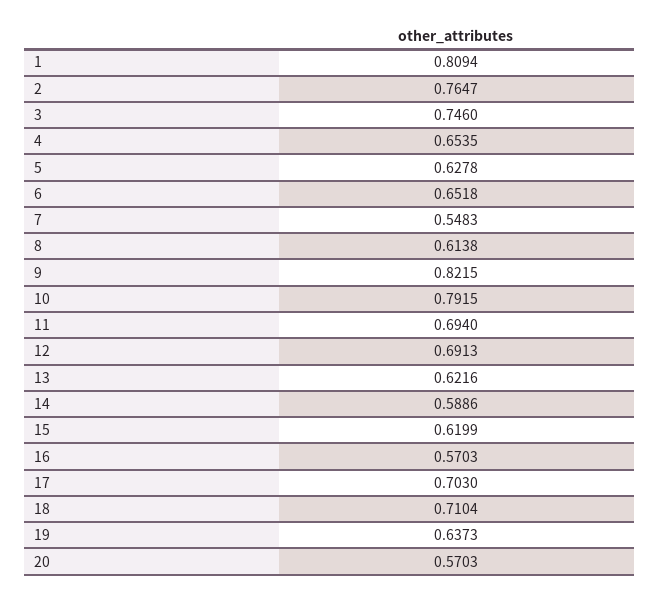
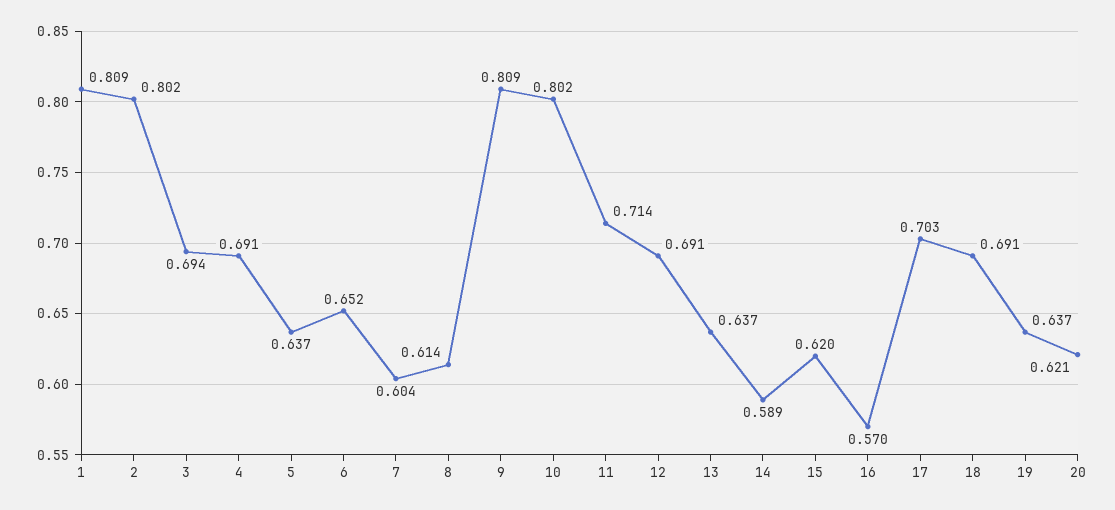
2: 0.7647 -> 0.802
3: 0.746 -> 0.694
4: 0.6535 -> 0.691
5: 0.6278 -> 0.637
7: 0.5483 -> 0.604
9: 0.8215 -> 0.809
10: 0.7915 -> 0.802
11: 0.694 -> 0.714
13: 0.6216 -> 0.637
18: 0.7104 -> 0.691
20: 0.5703 -> 0.621

